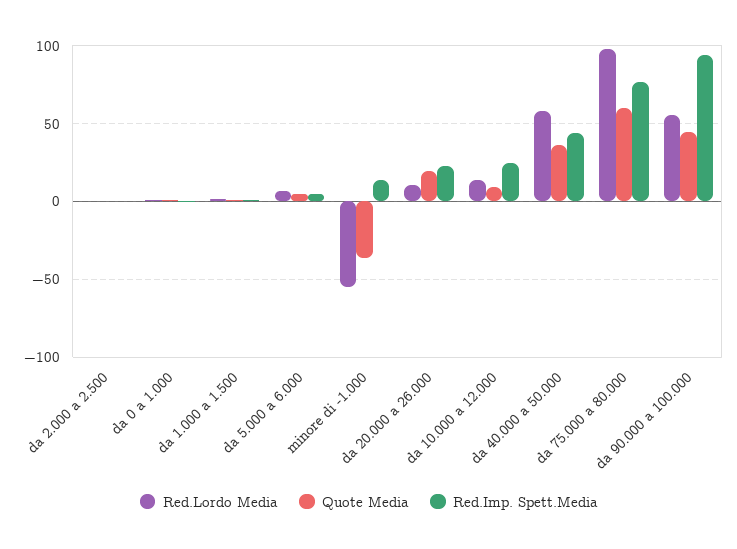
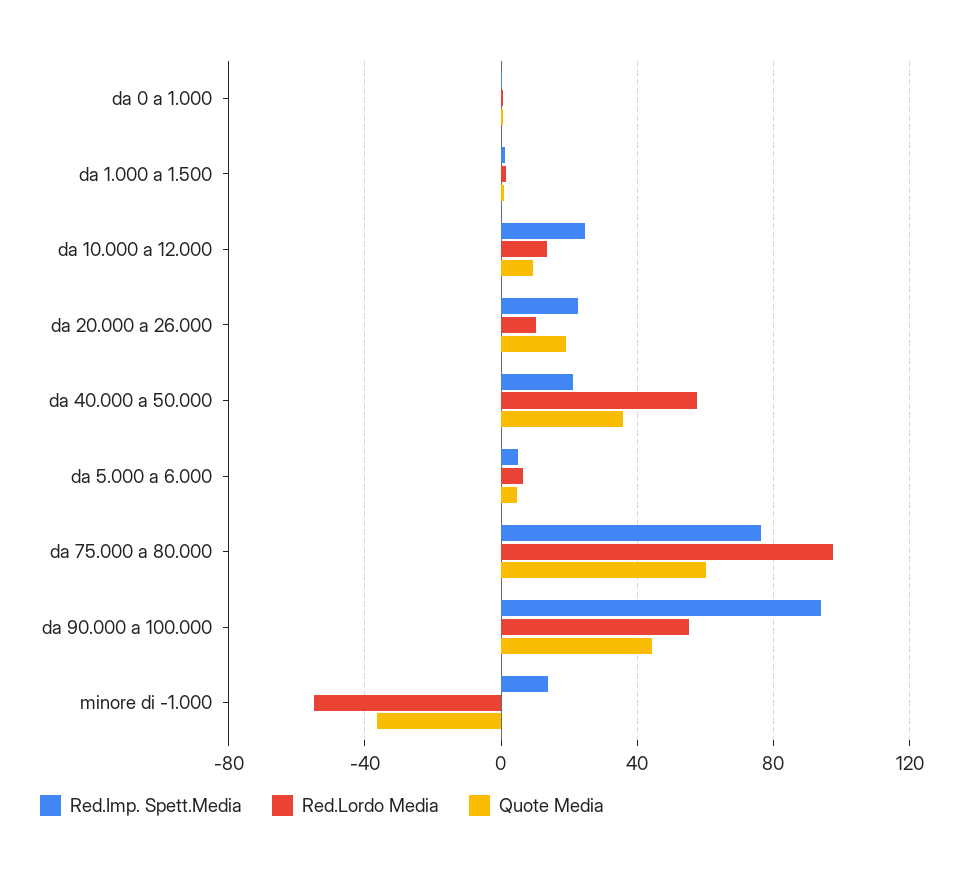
Red.Lordo Media, da 2.000 a 2.500: 0 -> none
Quote Media, da 2.000 a 2.500: 0 -> none
Red.Imp. Spett.Media, da 2.000 a 2.500: 0 -> none
Red.Imp. Spett.Media, da 40.000 a 50.000: 45 -> 20

